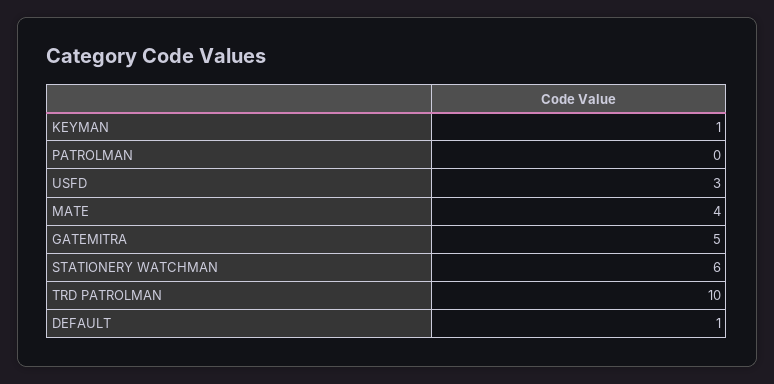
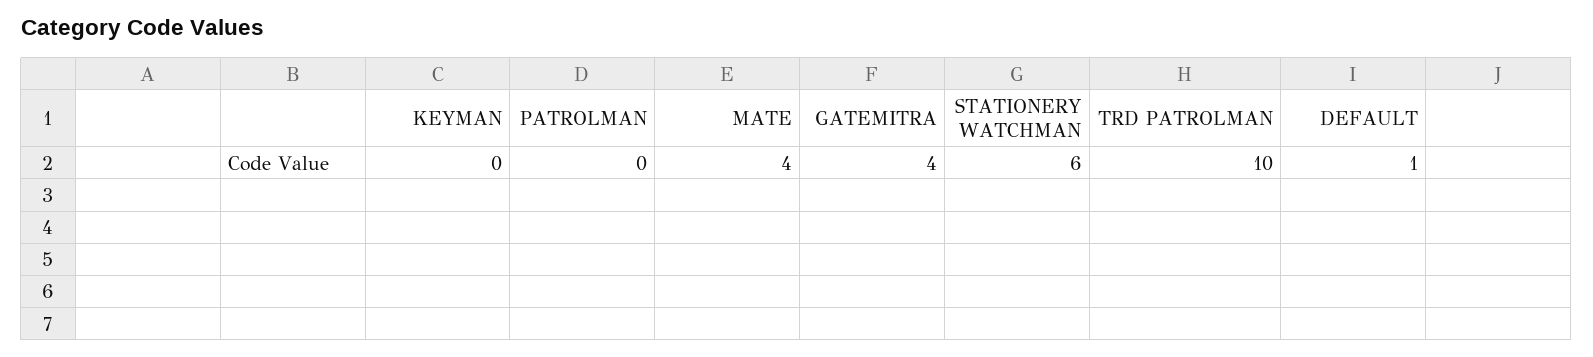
KEYMAN: 1 -> 0
USFD: 3 -> none
GATEMITRA: 5 -> 4

